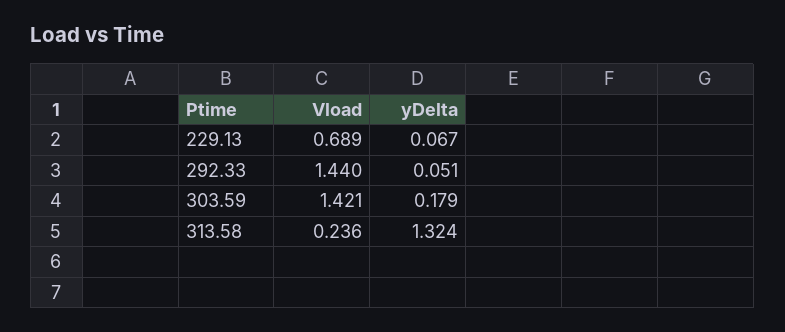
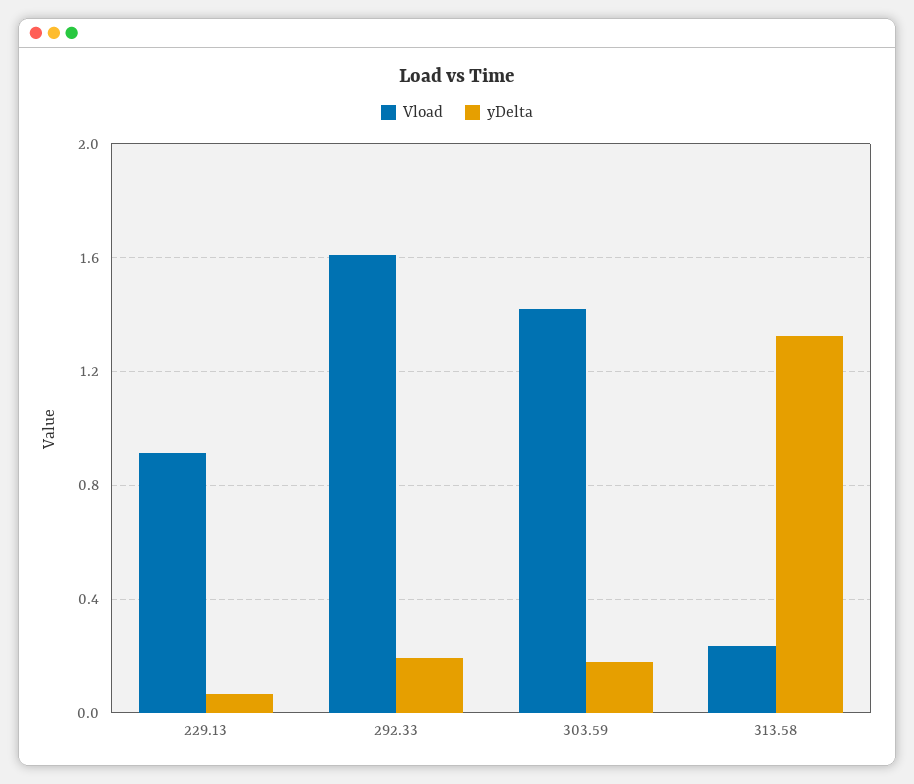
Vload, 229.13: 0.689 -> 0.9
Vload, 292.33: 1.44 -> 1.6
yDelta, 292.33: 0.051 -> 0.2

